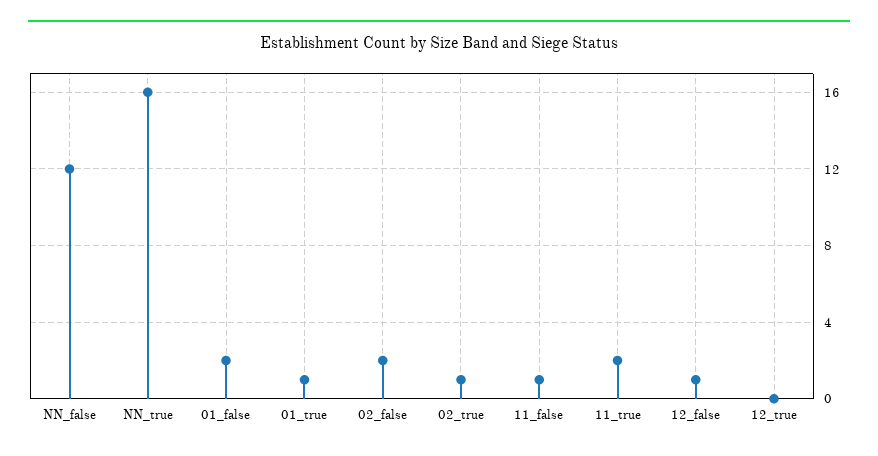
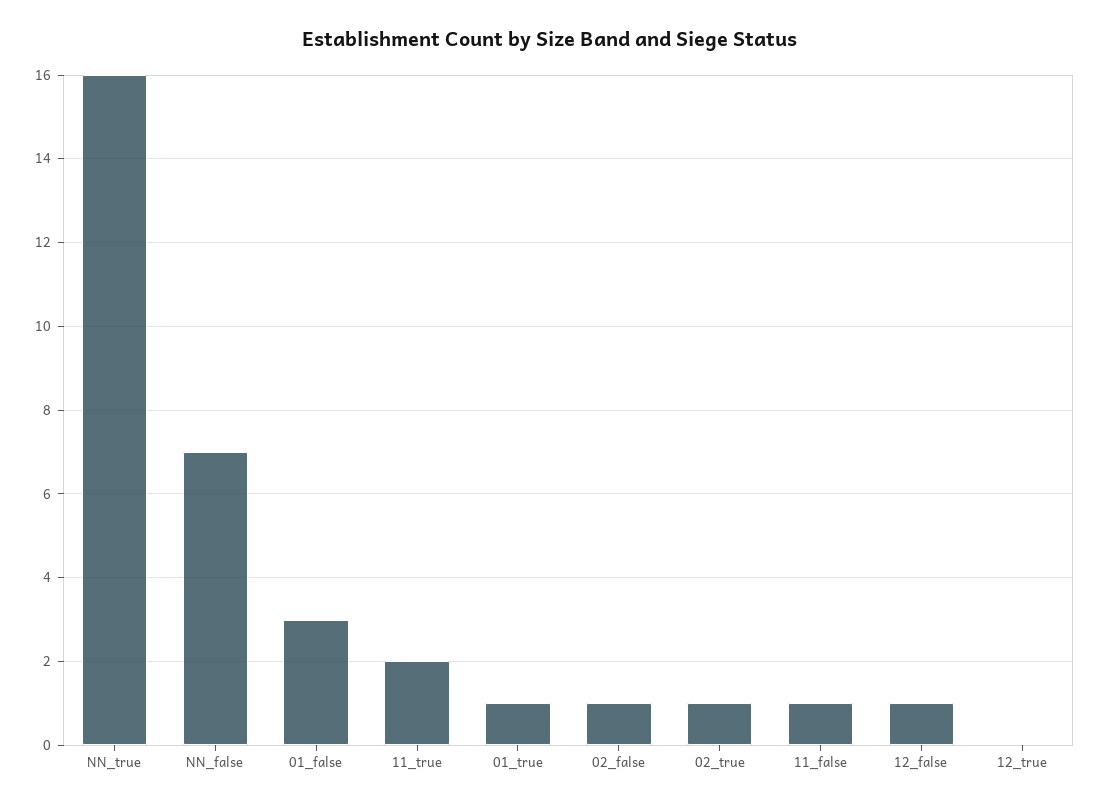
NN_false: 12 -> 7
01_false: 2 -> 3
02_false: 2 -> 1

